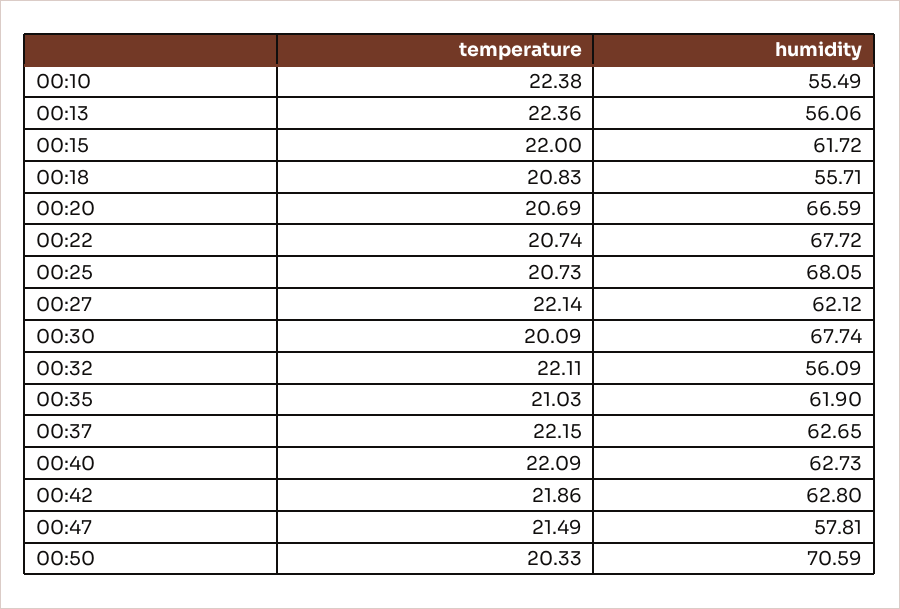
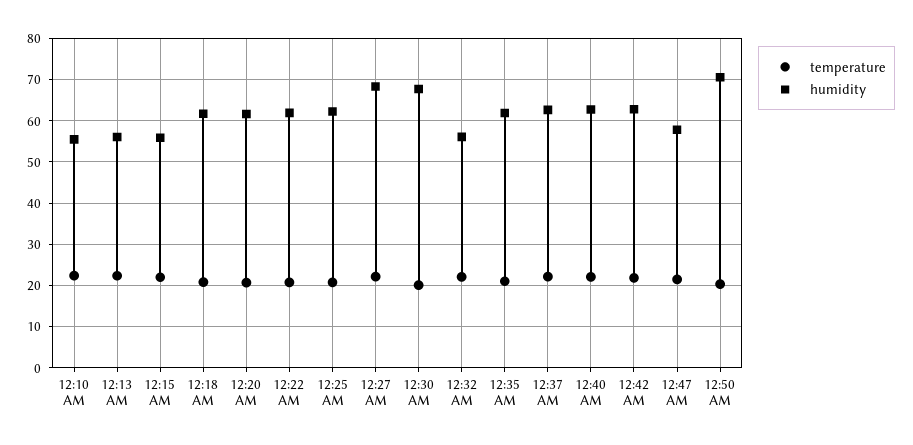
humidity, 00:15: 61.72 -> 56
humidity, 00:18: 55.71 -> 62
humidity, 00:20: 66.59 -> 62
humidity, 00:22: 67.72 -> 62
humidity, 00:25: 68.05 -> 62
humidity, 00:27: 62.12 -> 68

